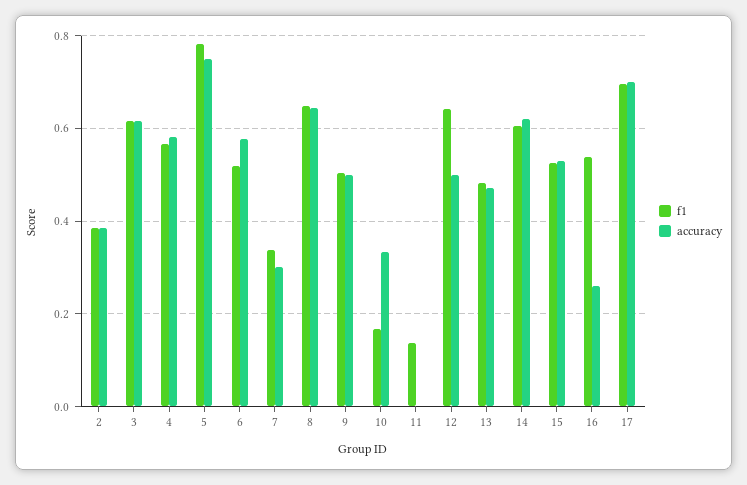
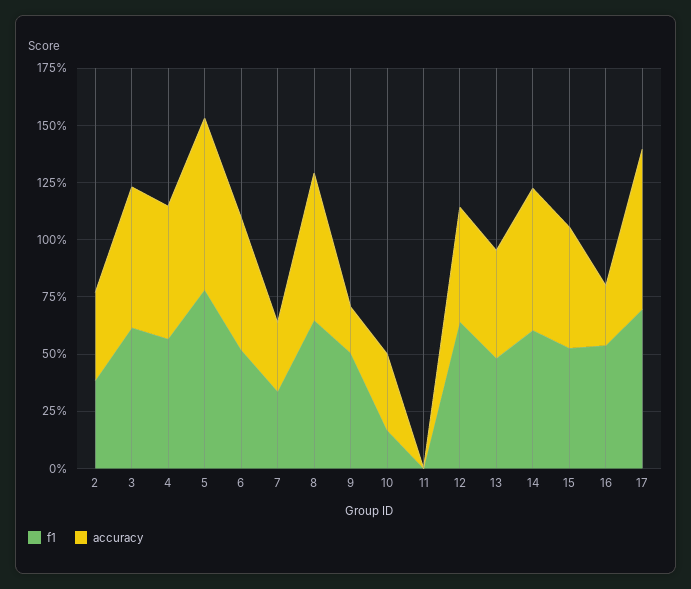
accuracy, 9: 0.5 -> 0.2
f1, 11: 0.14 -> 0

